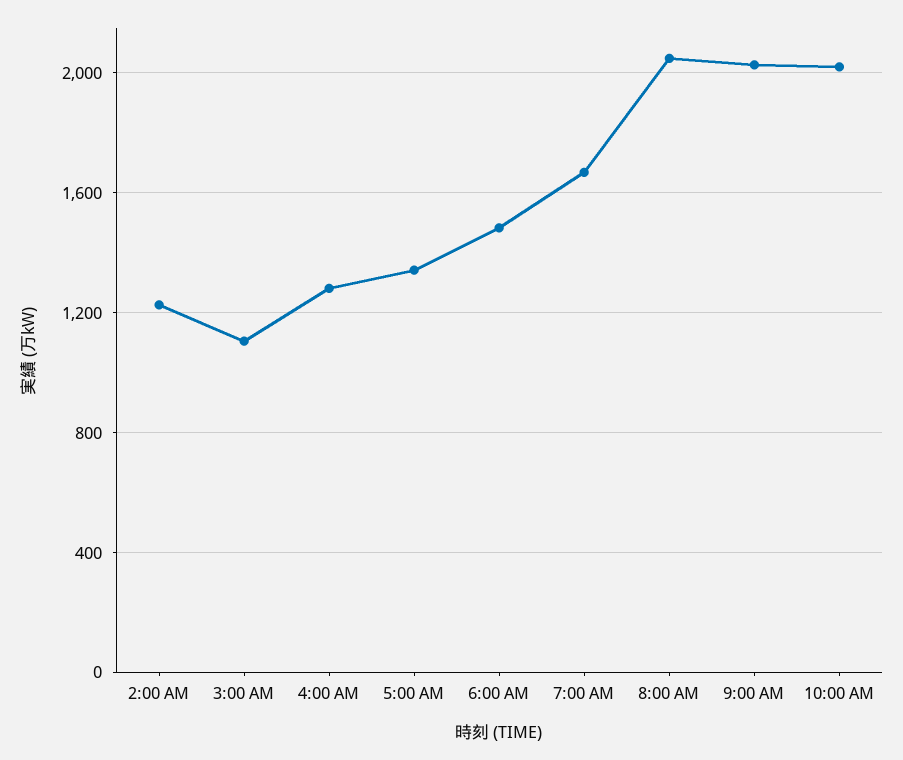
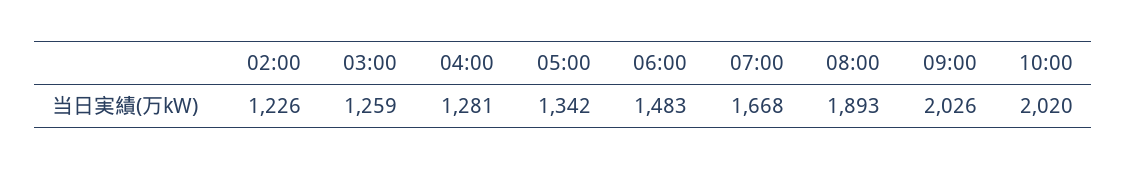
3:00 AM: 1100 -> 1259
8:00 AM: 2050 -> 1893

